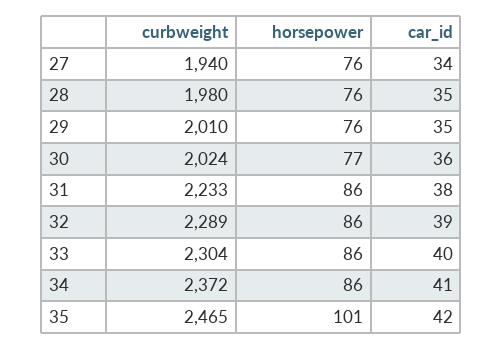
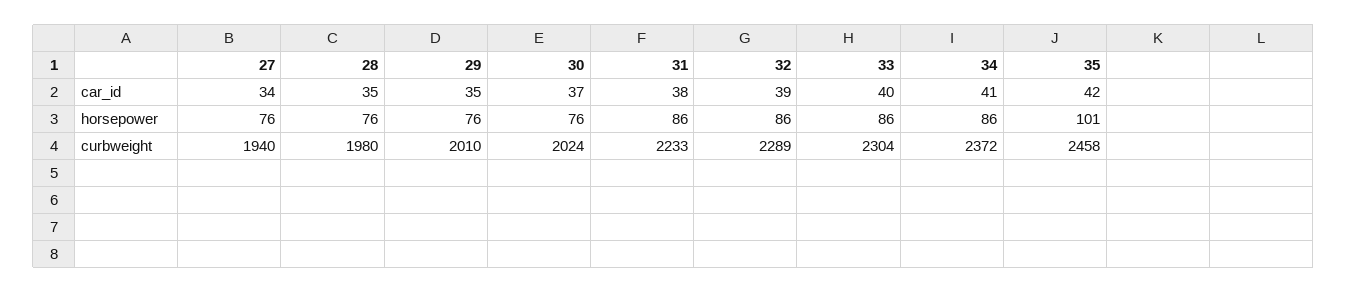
horsepower, 30: 77 -> 76
car_id, 30: 36 -> 37
curbweight, 35: 2465 -> 2458

